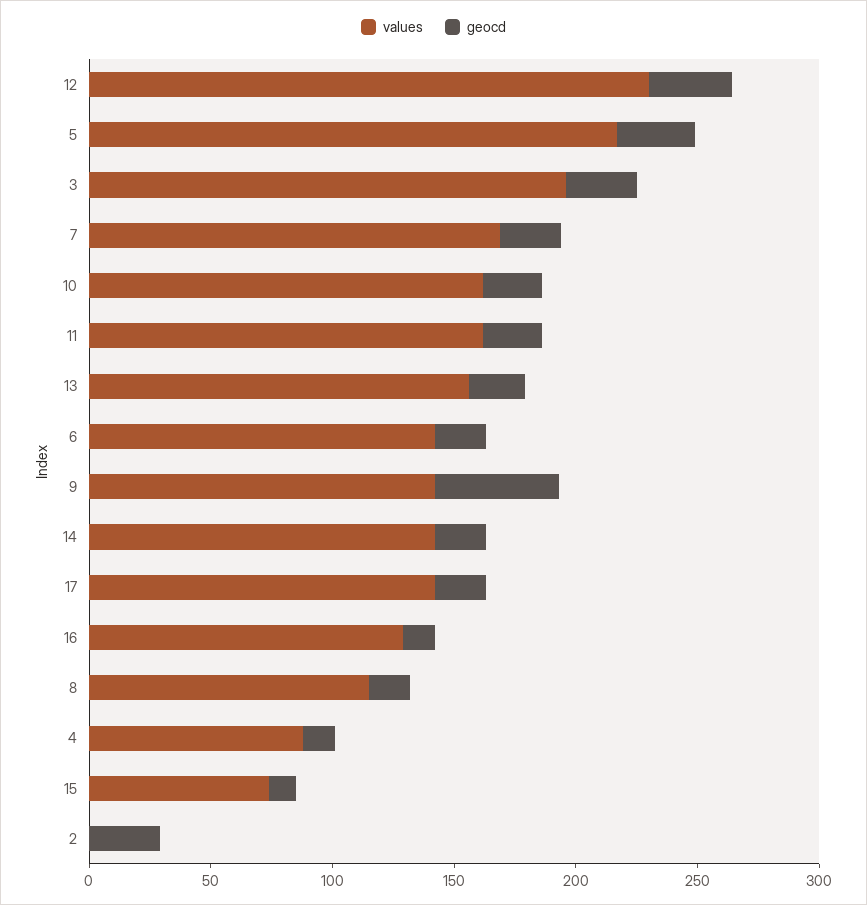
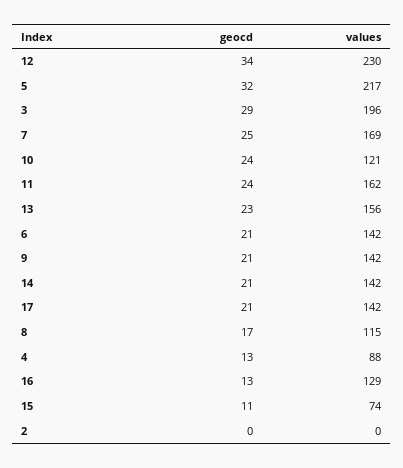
values, 10: 160 -> 121
geocd, 9: 50 -> 21
geocd, 2: 30 -> 0

